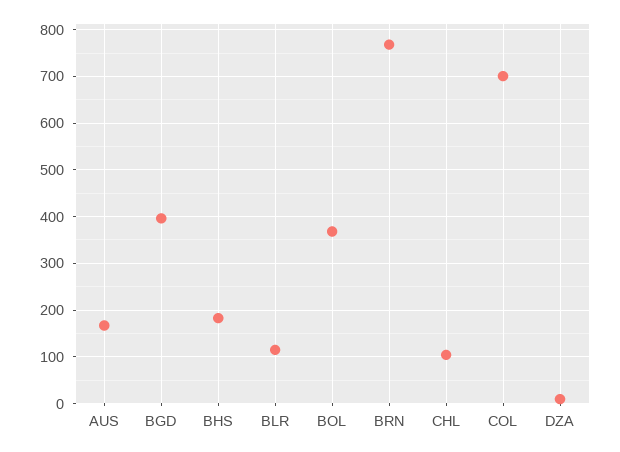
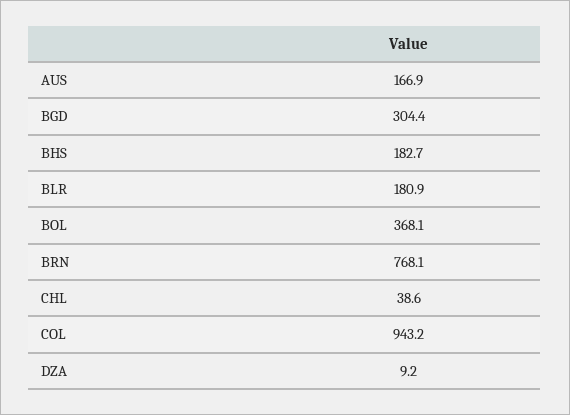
BGD: 400 -> 304.4
BLR: 120 -> 180.9
CHL: 100 -> 38.6
COL: 700 -> 943.2

